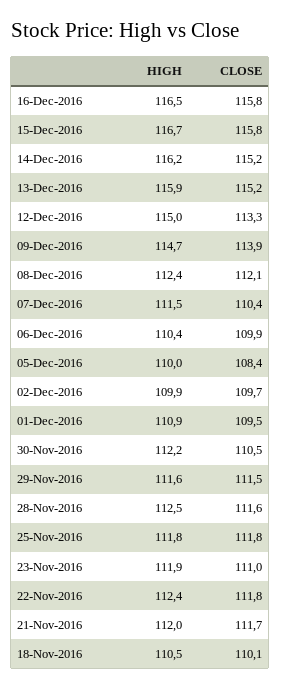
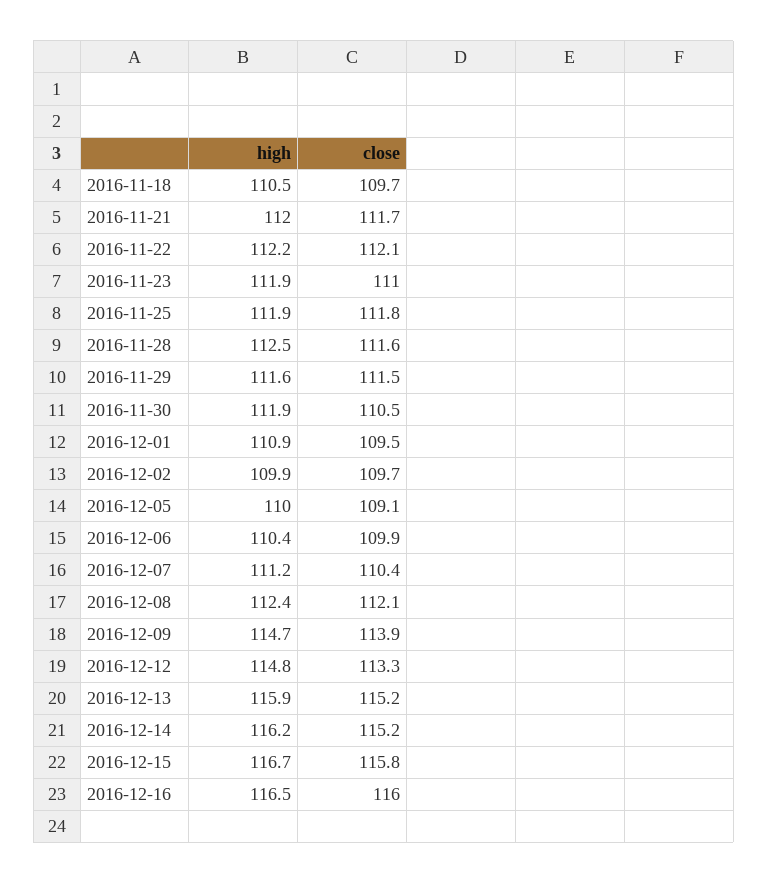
CLOSE, 16-Dec-2016: 115.8 -> 116
HIGH, 12-Dec-2016: 115 -> 114.8
HIGH, 07-Dec-2016: 111.5 -> 111.2
CLOSE, 05-Dec-2016: 108.4 -> 109.1
HIGH, 30-Nov-2016: 112.2 -> 111.9
HIGH, 25-Nov-2016: 111.8 -> 111.9
HIGH, 22-Nov-2016: 112.4 -> 112.2
CLOSE, 22-Nov-2016: 111.8 -> 112.1
CLOSE, 18-Nov-2016: 110.1 -> 109.7

